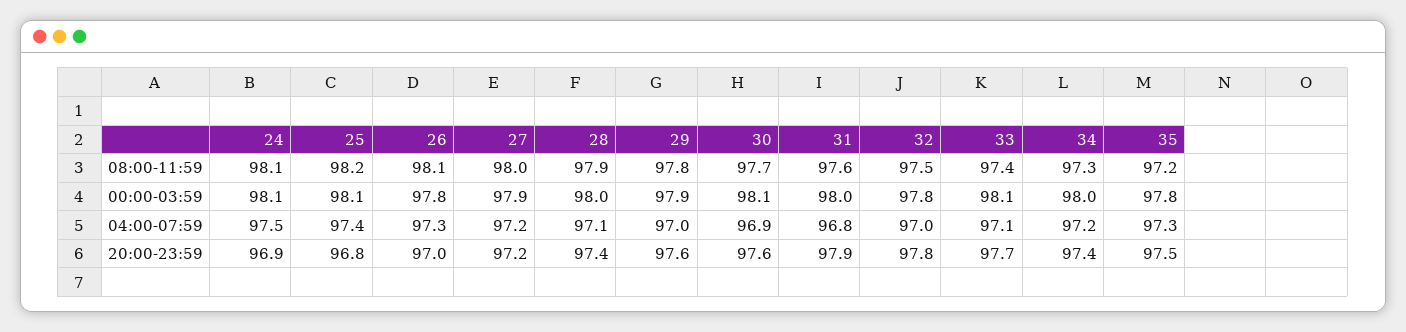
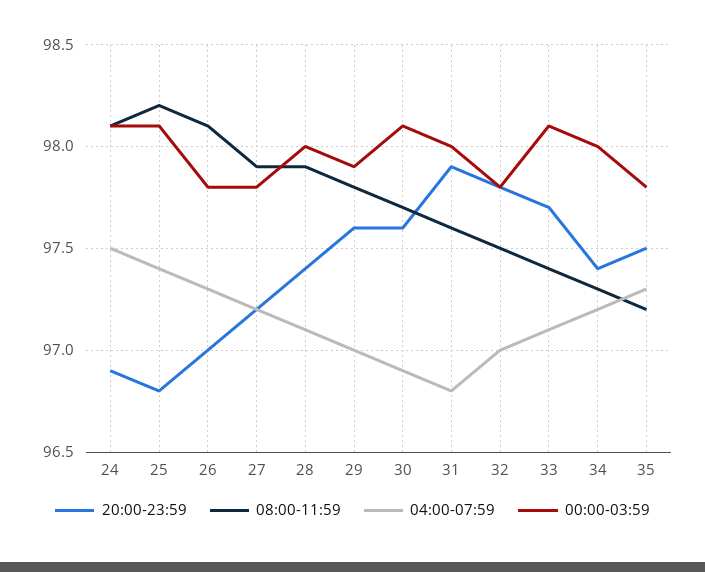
08:00-11:59, 27: 98 -> 97.9
00:00-03:59, 27: 97.9 -> 97.8

